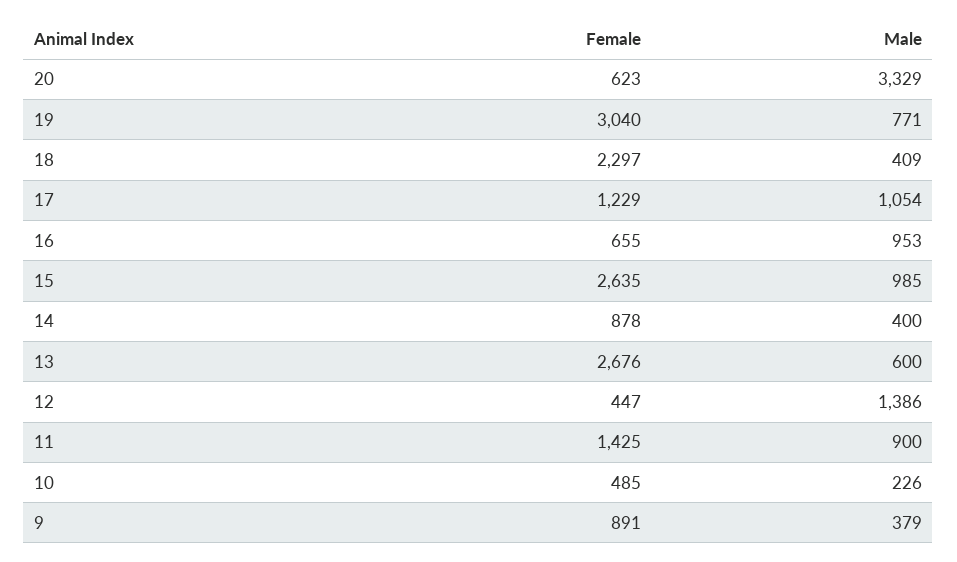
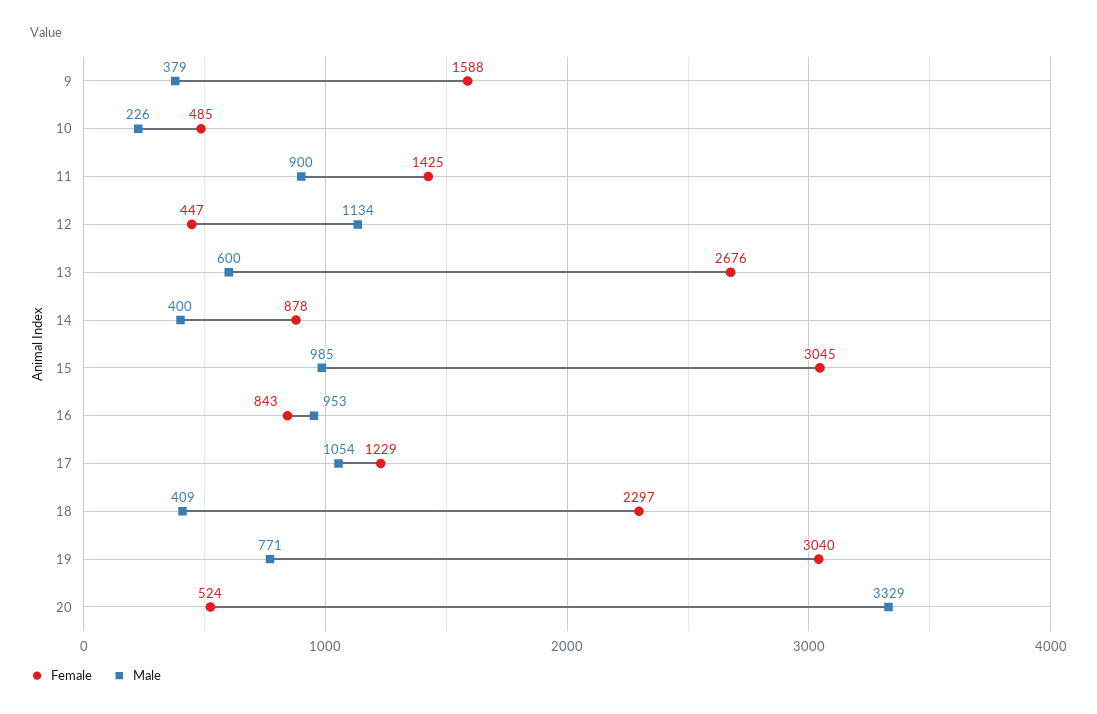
Female, 20: 623 -> 524
Female, 16: 655 -> 843
Female, 15: 2635 -> 3045
Male, 12: 1386 -> 1134
Female, 9: 891 -> 1588

